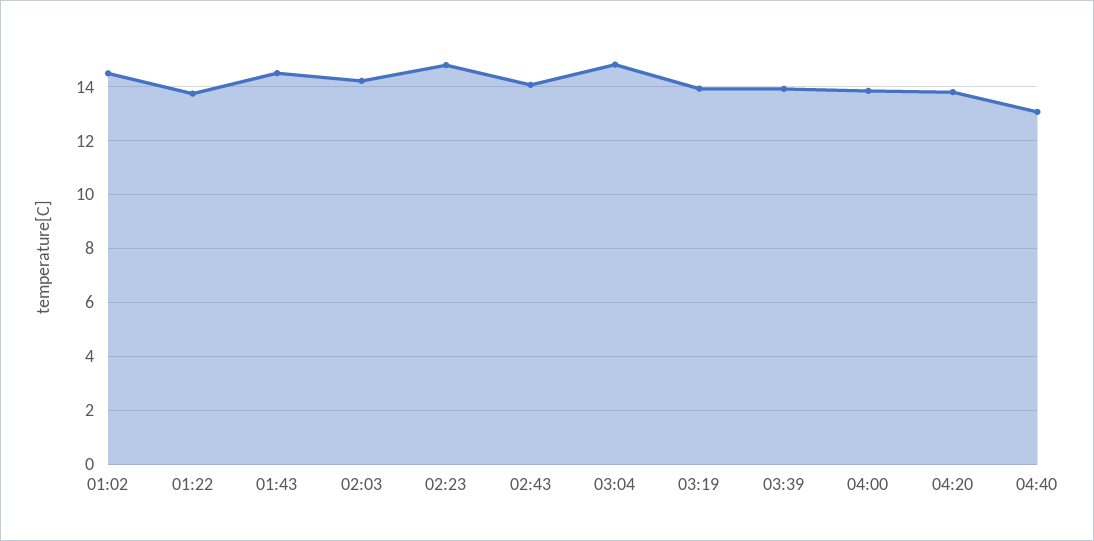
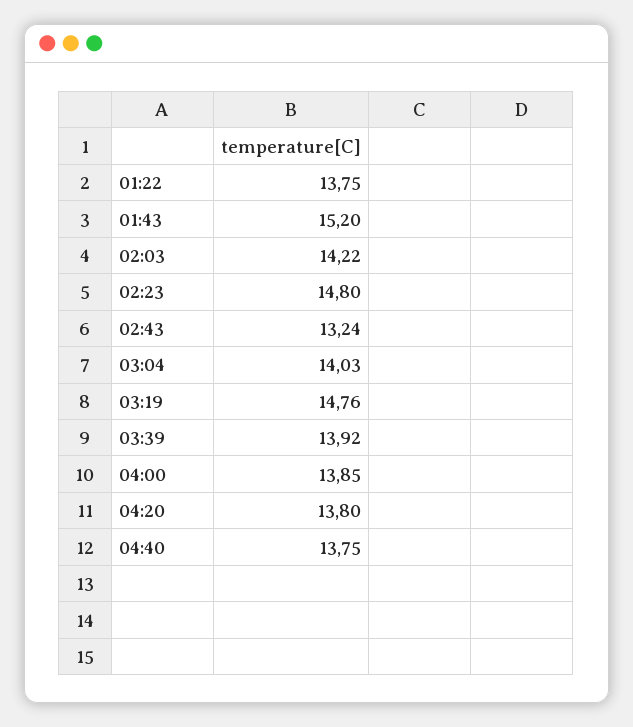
01:02: 14.5 -> none
01:43: 14.5 -> 15.2
02:43: 14 -> 13.24
03:04: 14.75 -> 14.03
03:19: 14 -> 14.76
04:40: 13 -> 13.75

